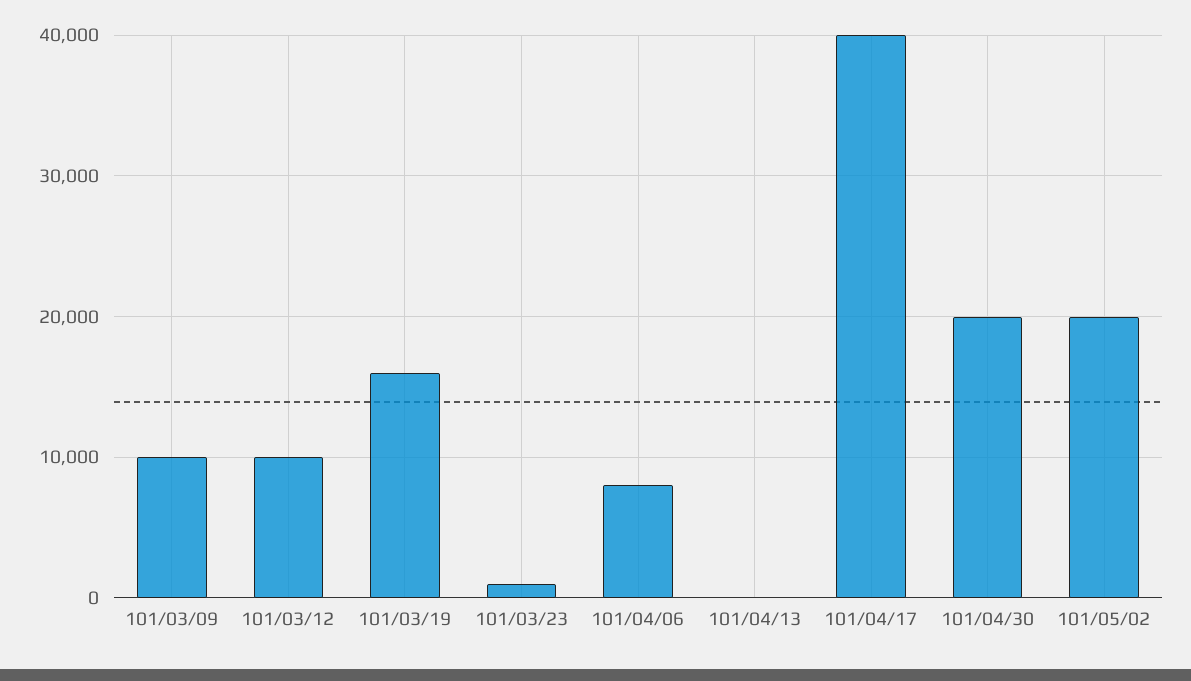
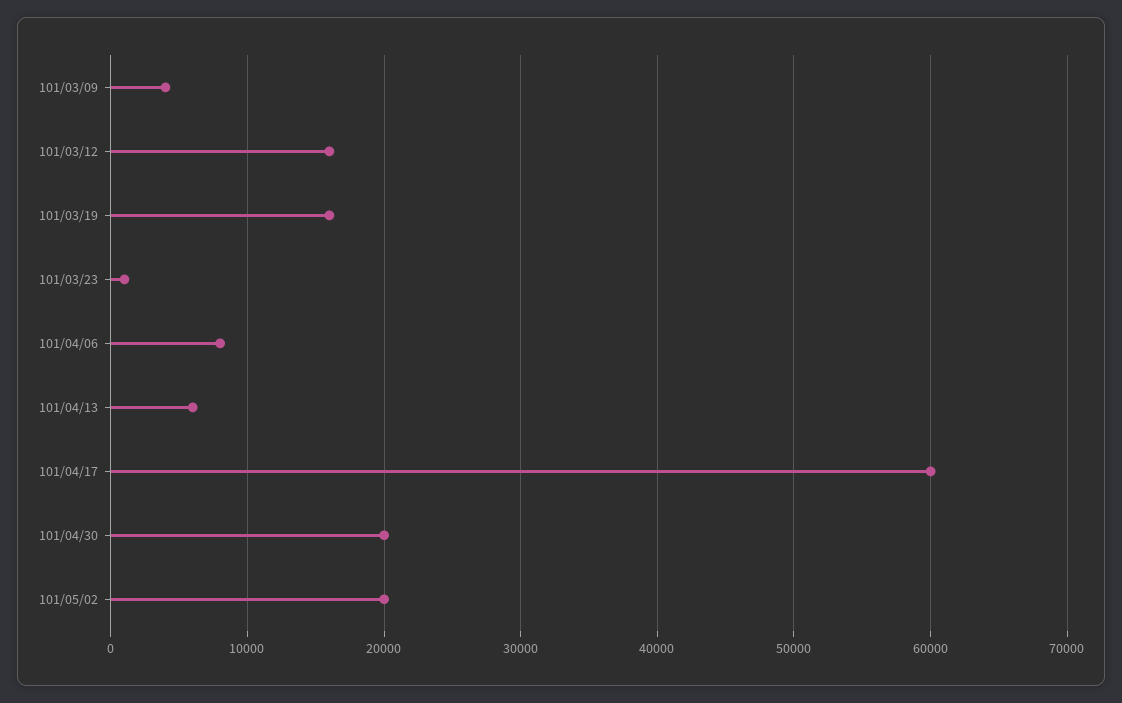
101/03/09: 10000 -> 4000
101/03/12: 10000 -> 16000
101/04/13: 0 -> 6000
101/04/17: 40000 -> 60000

